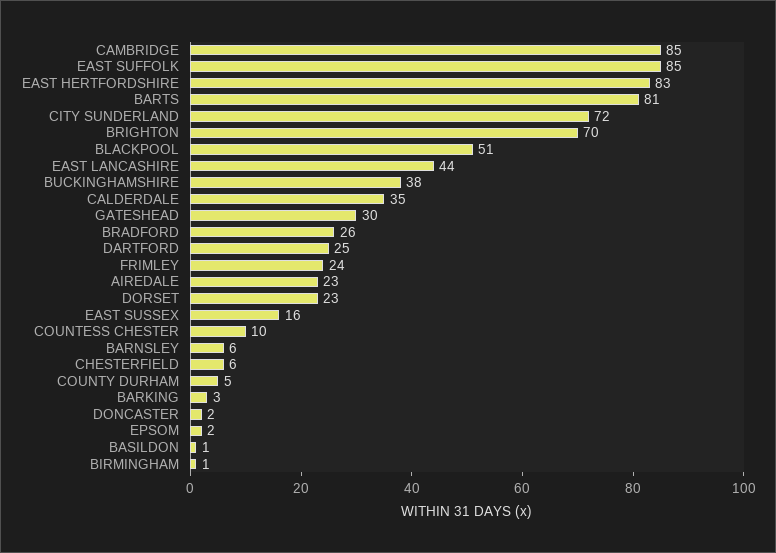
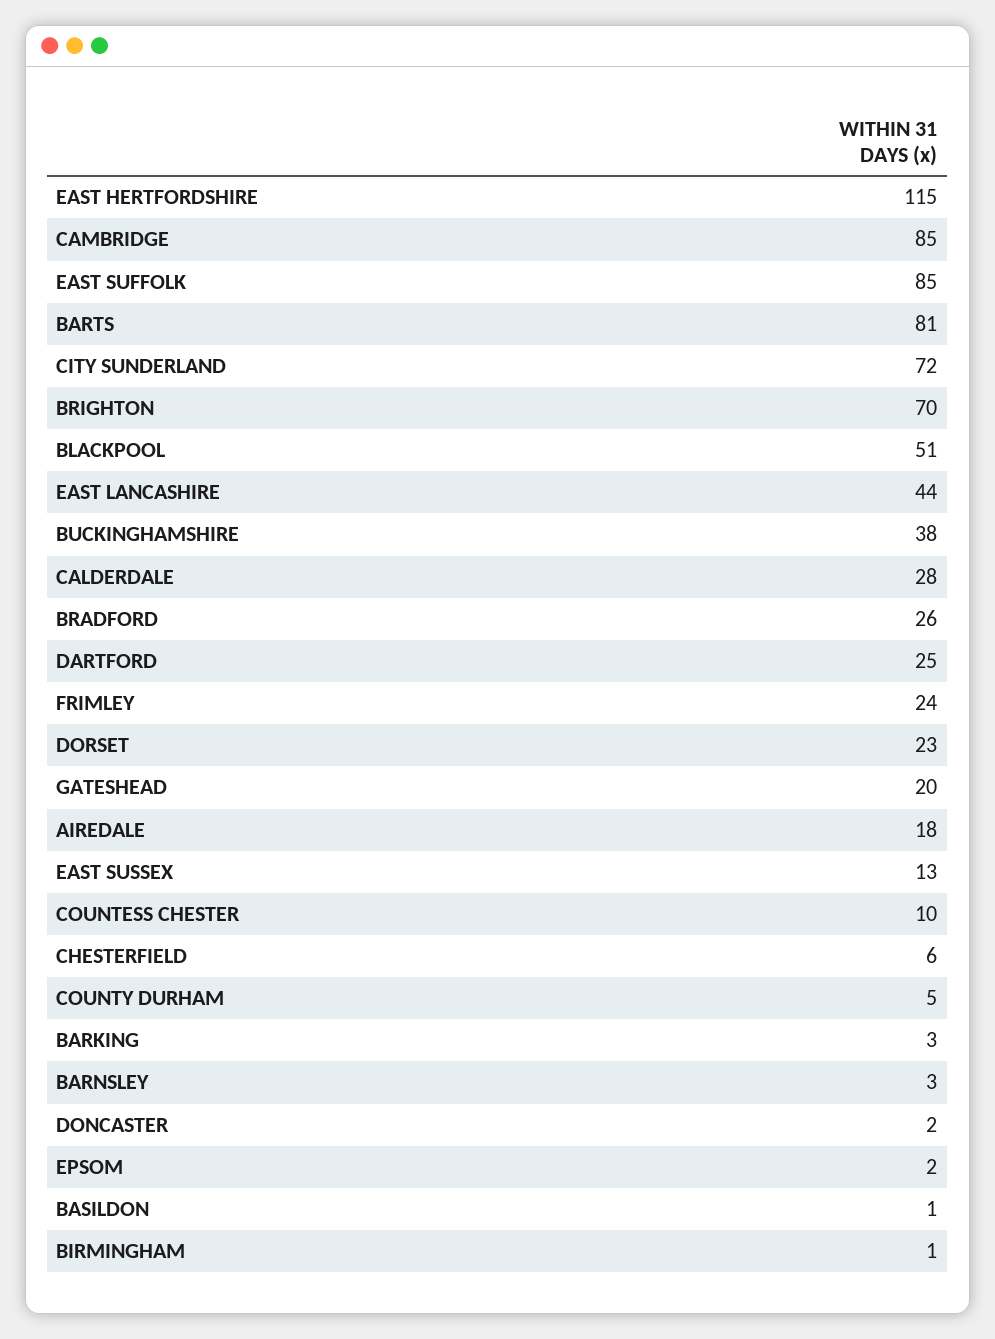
EAST HERTFORDSHIRE: 83 -> 115
CALDERDALE: 35 -> 28
GATESHEAD: 30 -> 20
AIREDALE: 23 -> 18
EAST SUSSEX: 16 -> 13
BARNSLEY: 6 -> 3

